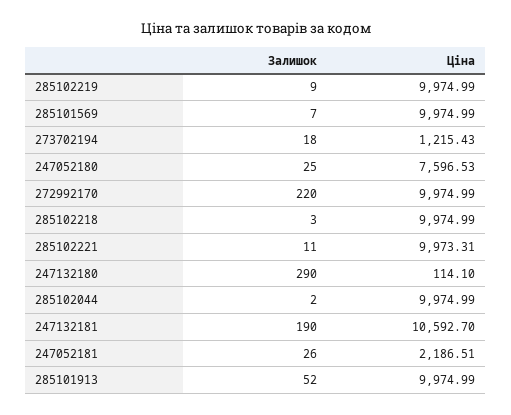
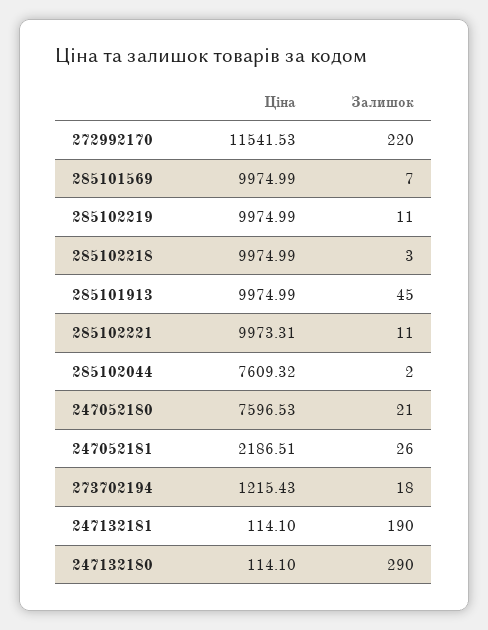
Залишок, 285102219: 9 -> 11
Залишок, 247052180: 25 -> 21
Ціна, 272992170: 9974.99 -> 11541.53
Ціна, 285102044: 9974.99 -> 7609.32
Ціна, 247132181: 10592.7 -> 114.1
Залишок, 285101913: 52 -> 45

